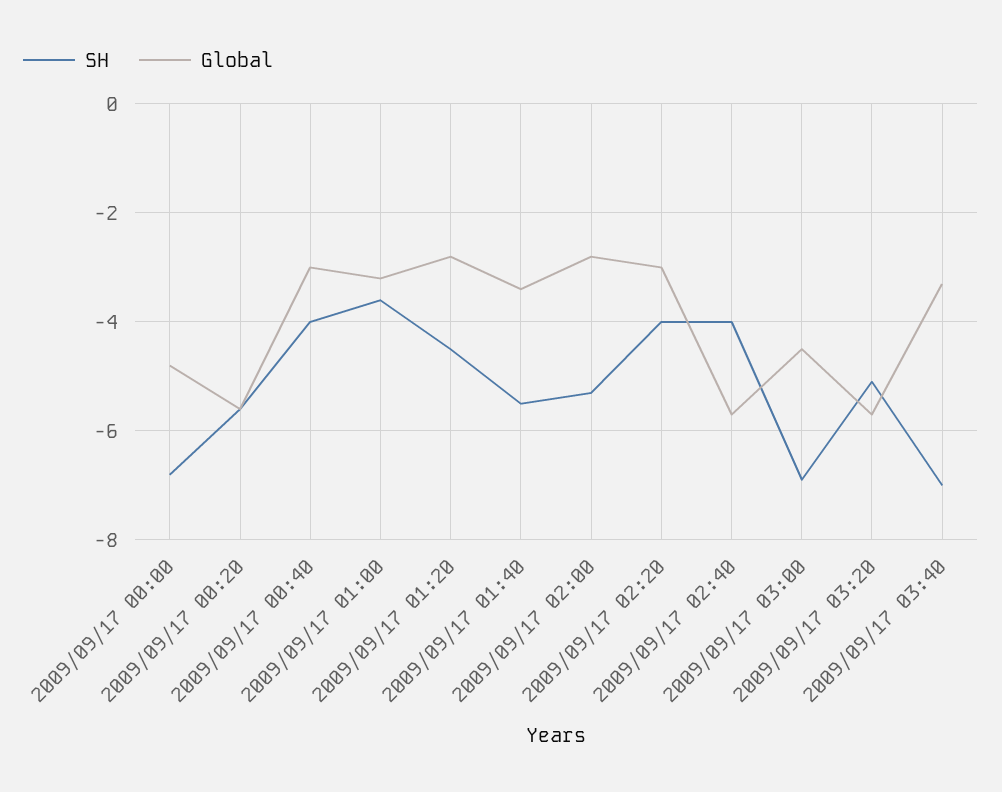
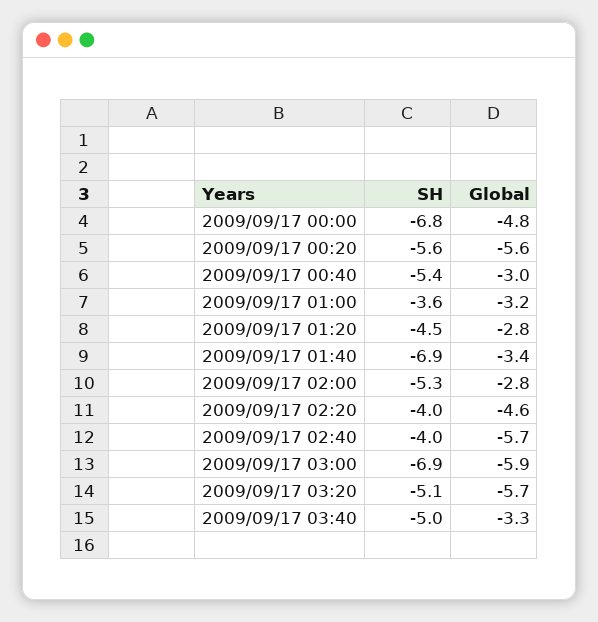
SH, 2009/09/17 00:40: -4 -> -5.4
SH, 2009/09/17 01:40: -5.5 -> -6.9
Global, 2009/09/17 02:20: -3 -> -4.6
Global, 2009/09/17 03:00: -4.5 -> -5.9
SH, 2009/09/17 03:40: -7 -> -5

